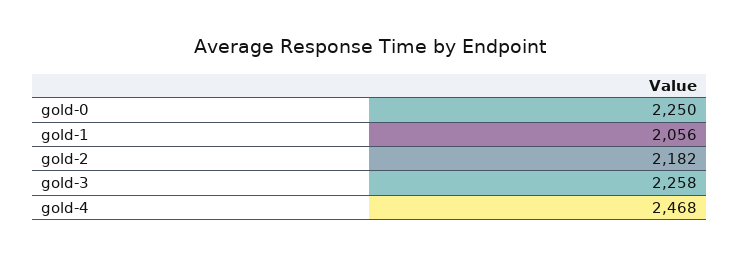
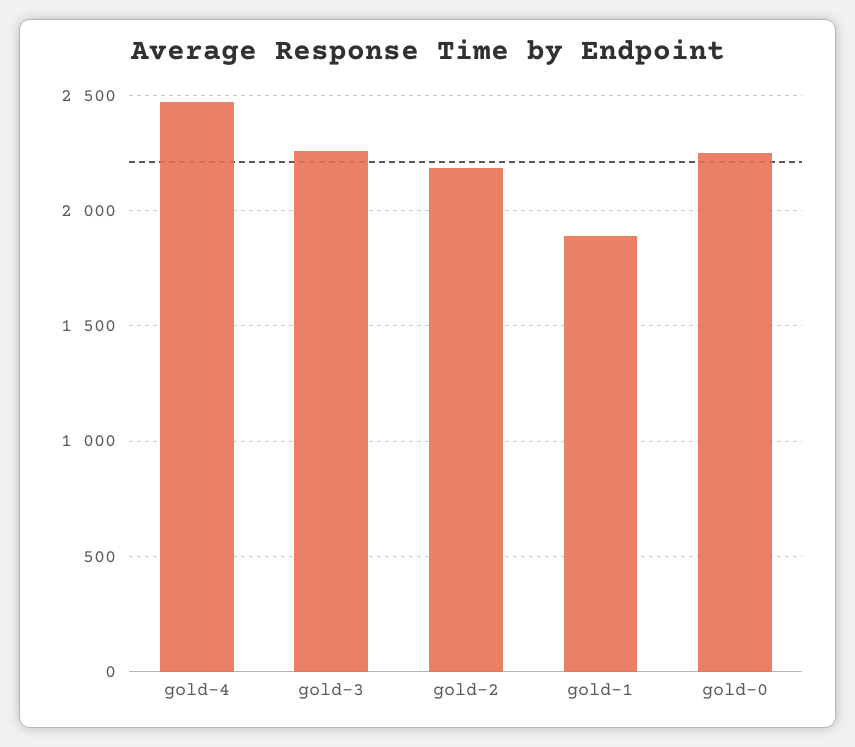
gold-1: 2056 -> 1900

